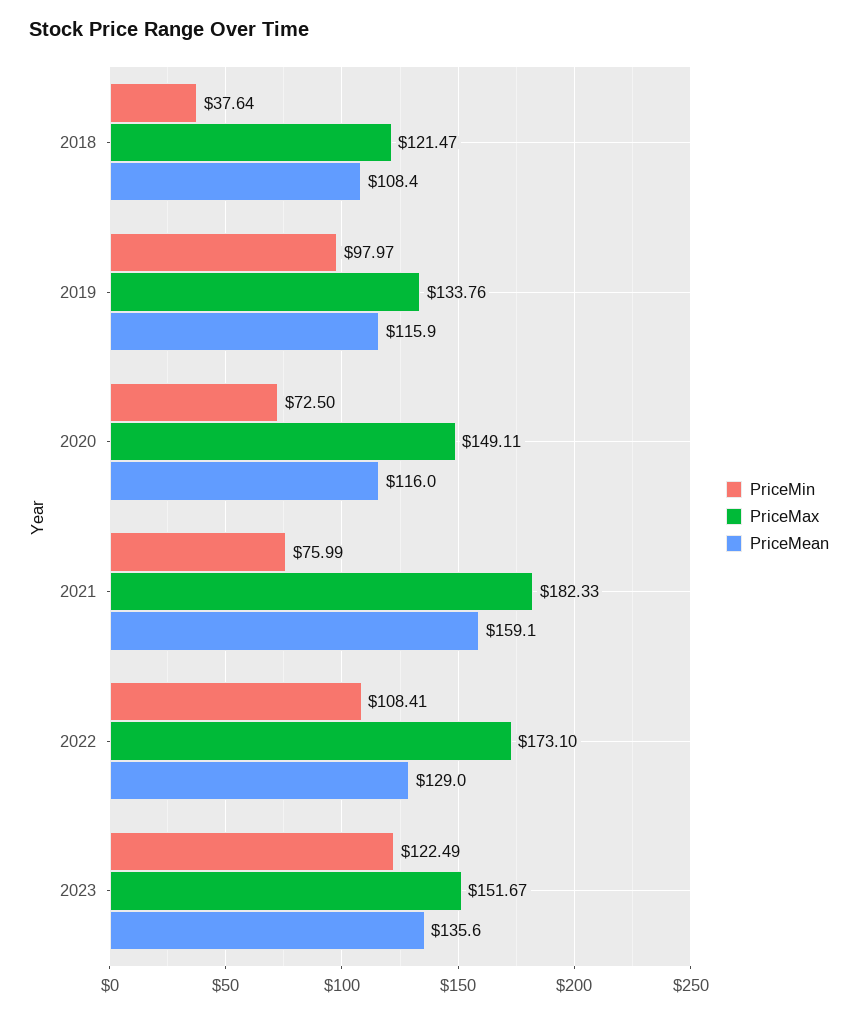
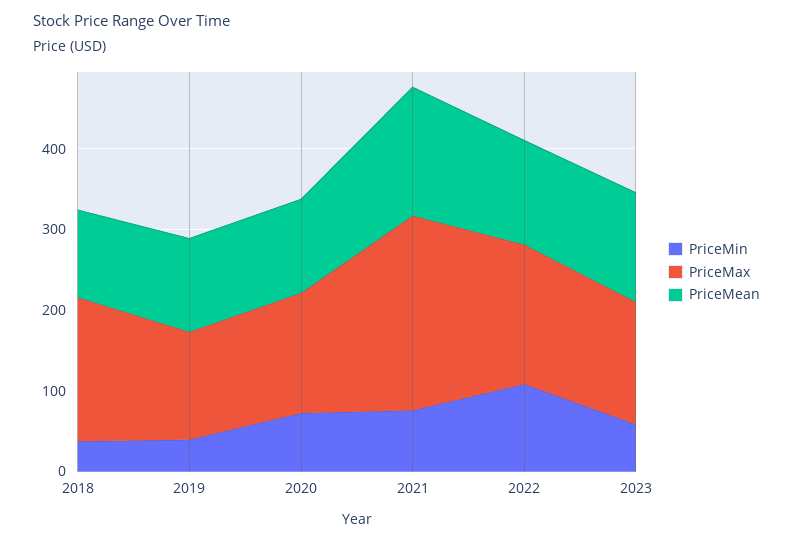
PriceMax, 2018: 121.47 -> 180
PriceMin, 2019: 97.97 -> 40
PriceMax, 2021: 182.33 -> 240
PriceMin, 2023: 122.49 -> 60

